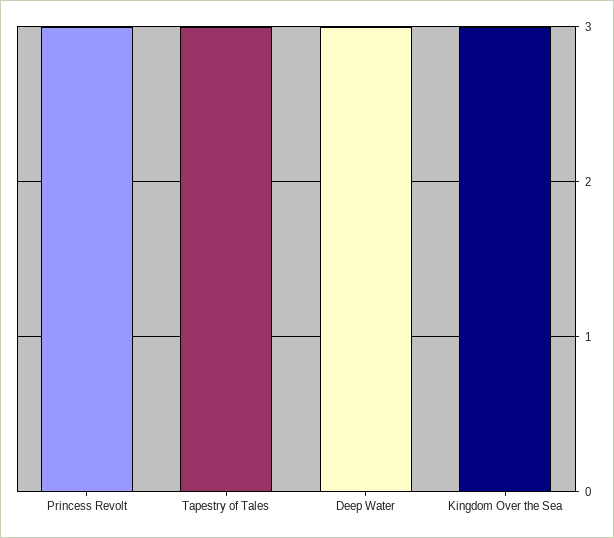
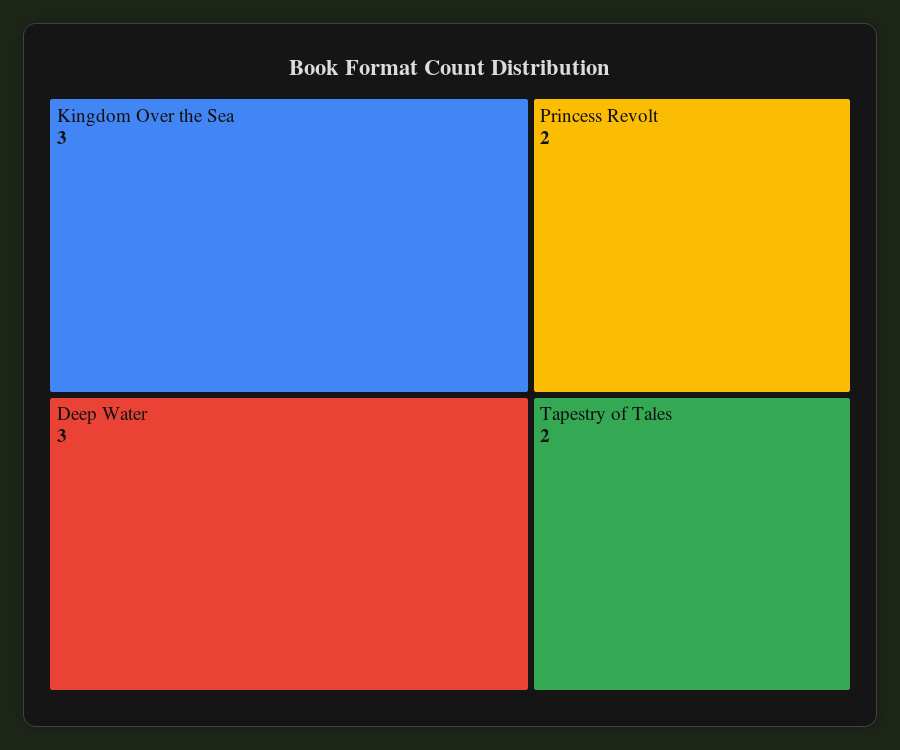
Princess Revolt: 3 -> 2
Tapestry of Tales: 3 -> 2

